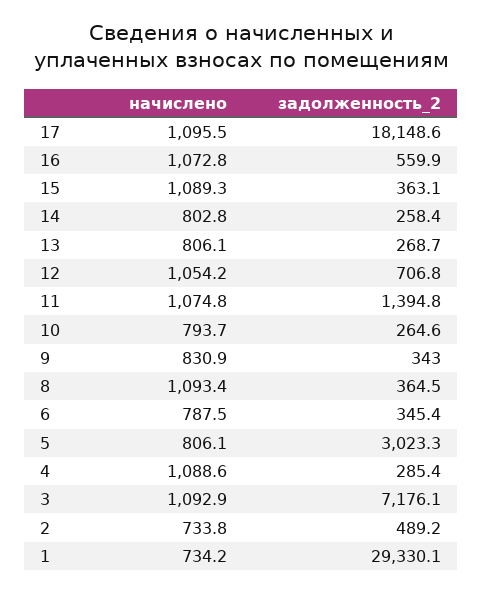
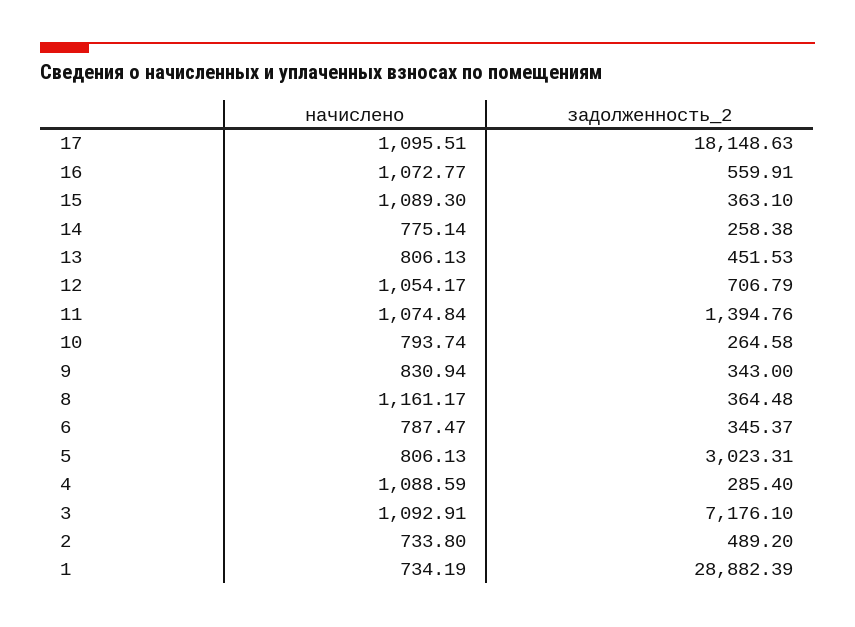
начислено, 14: 802.8 -> 775.14
задолженность_2, 13: 268.7 -> 451.53
начислено, 8: 1093.4 -> 1161.17
задолженность_2, 1: 29330.1 -> 28882.39

